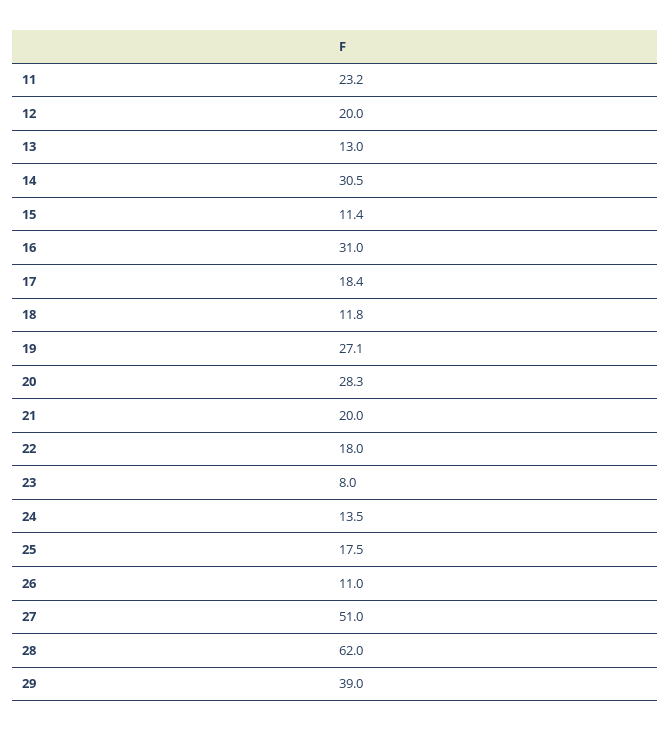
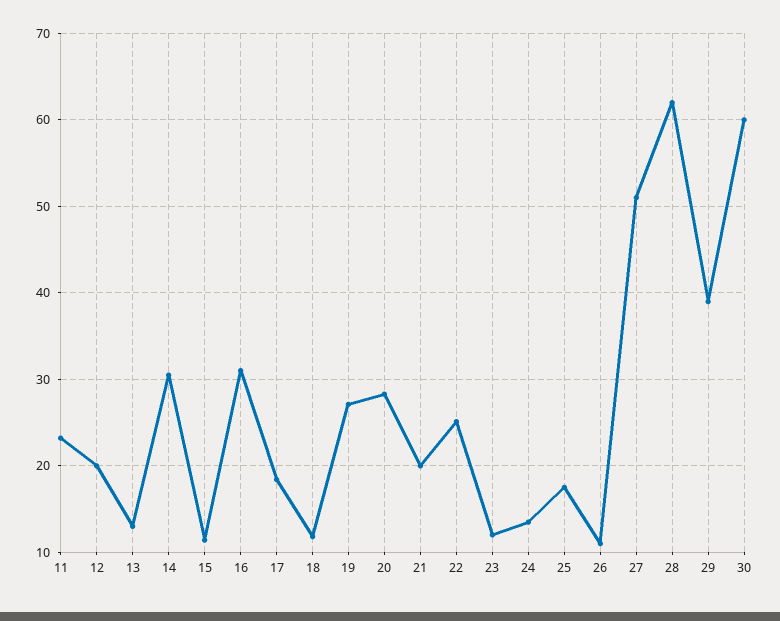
22: 18 -> 25
23: 8 -> 12
30: none -> 60

